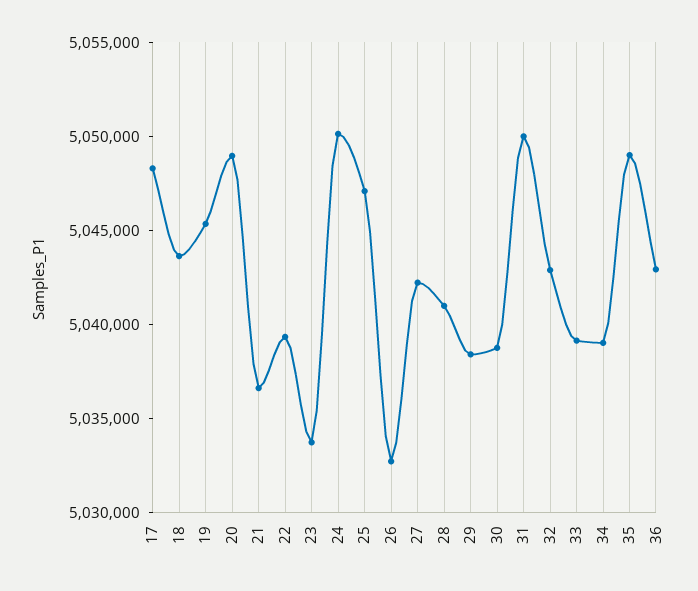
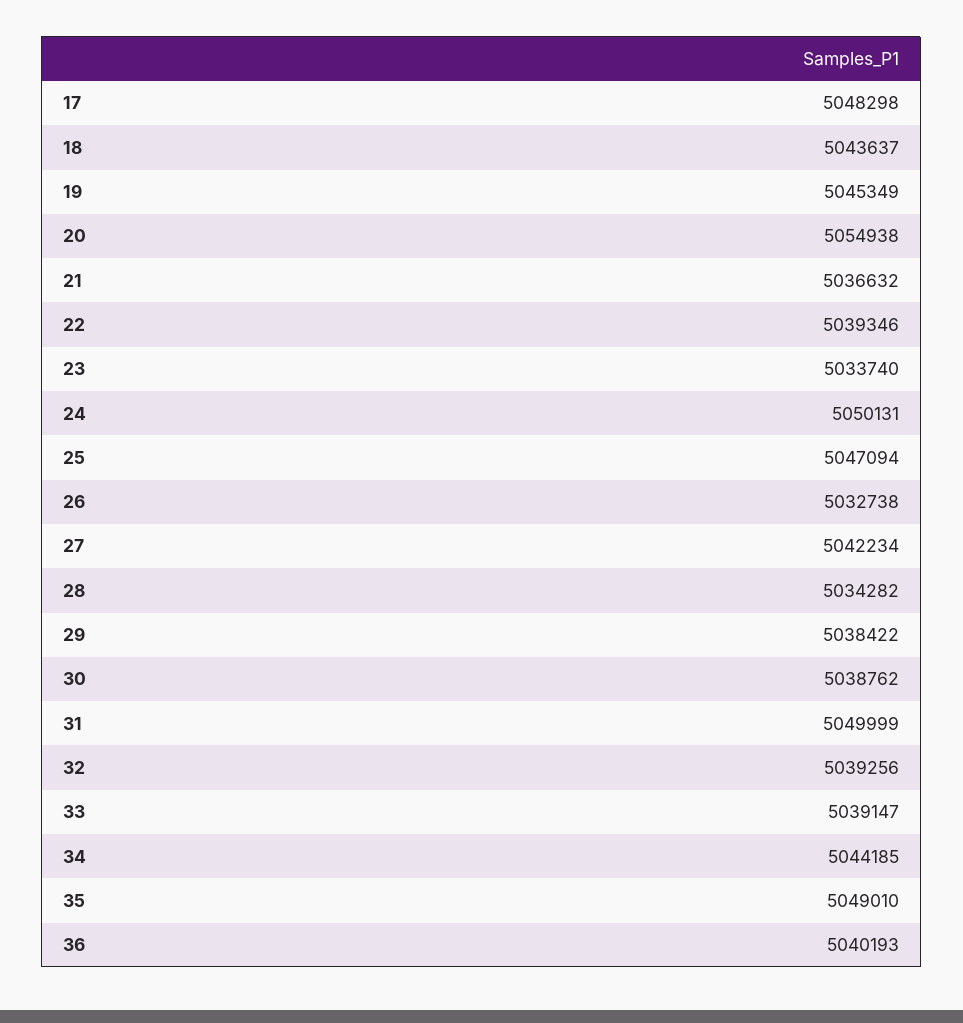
20: 5049000 -> 5054938
28: 5041000 -> 5034282
32: 5043000 -> 5039256
34: 5039000 -> 5044185
36: 5043000 -> 5040193

